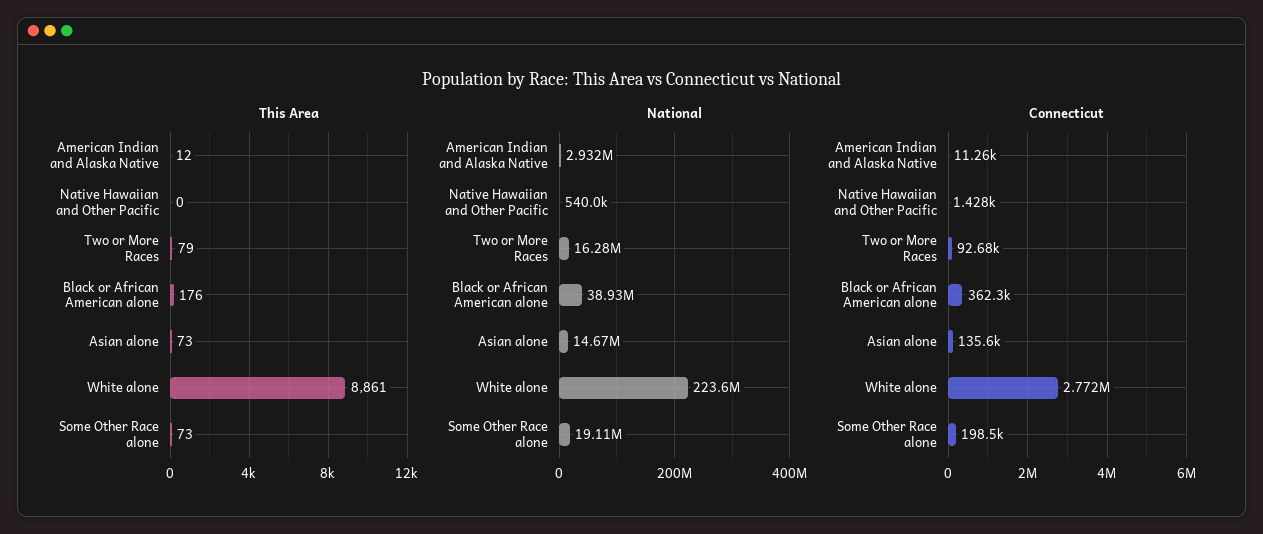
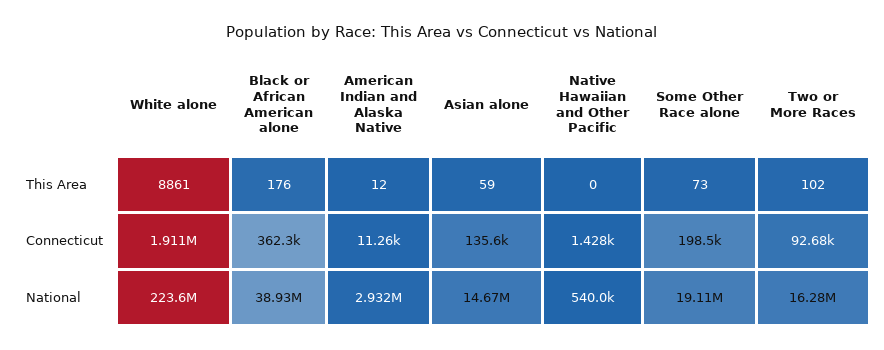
This Area, Two or More Races: 79 -> 102
This Area, Asian alone: 73 -> 59
Connecticut, White alone: 2772000 -> 1911000

